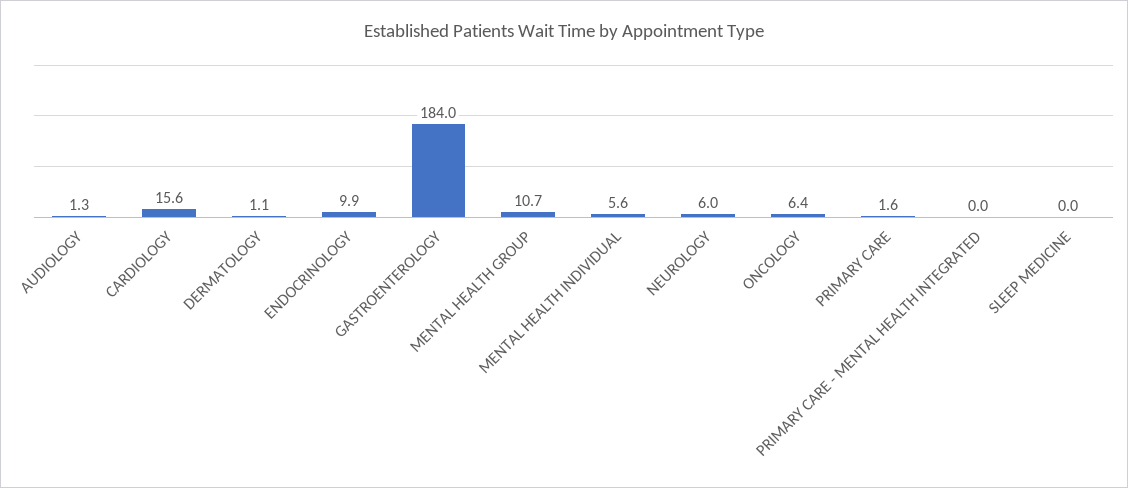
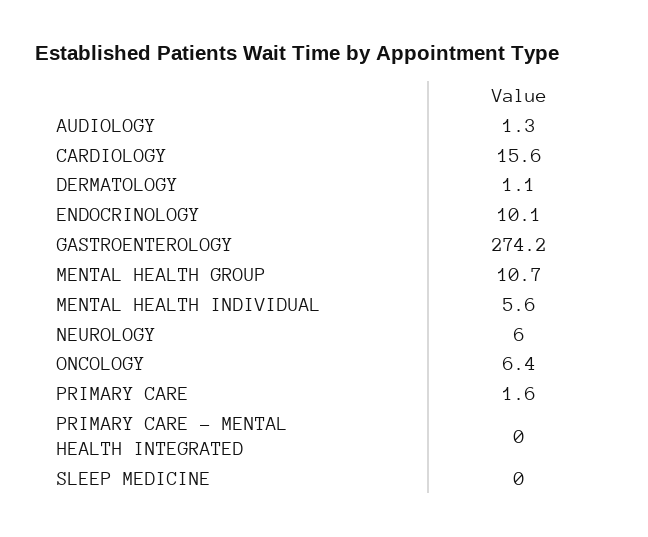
ENDOCRINOLOGY: 9.9 -> 10.1
GASTROENTEROLOGY: 184 -> 274.2

